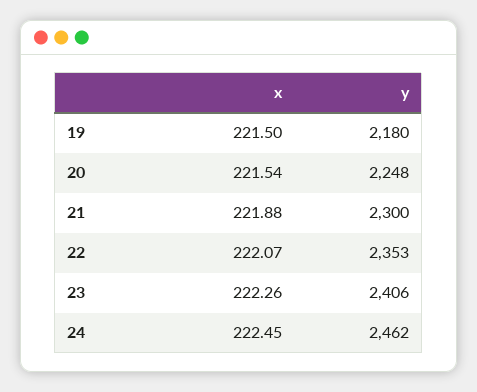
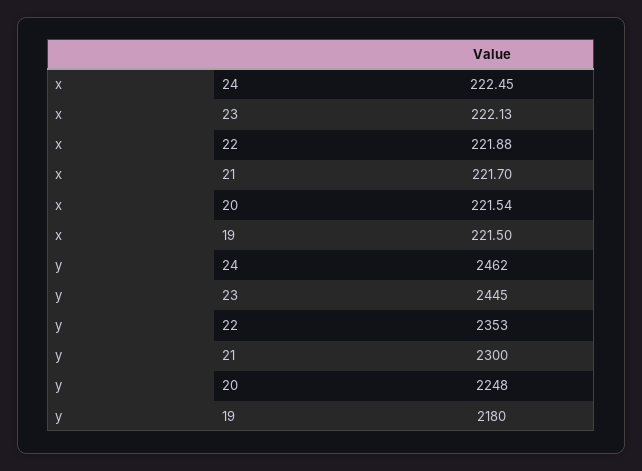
x, 21: 221.88 -> 221.7
x, 22: 222.07 -> 221.88
x, 23: 222.26 -> 222.13
y, 23: 2406 -> 2445

